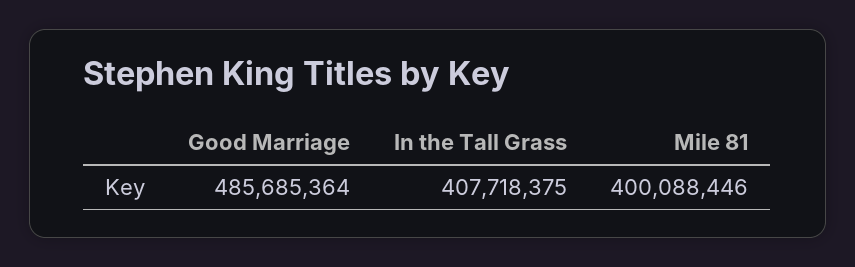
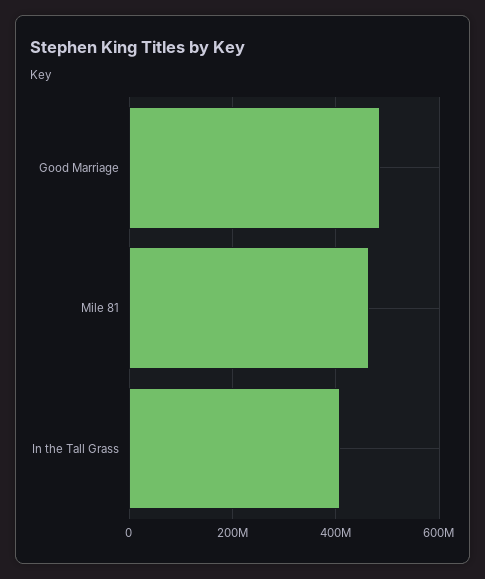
Mile 81: 400088446 -> 460000000

